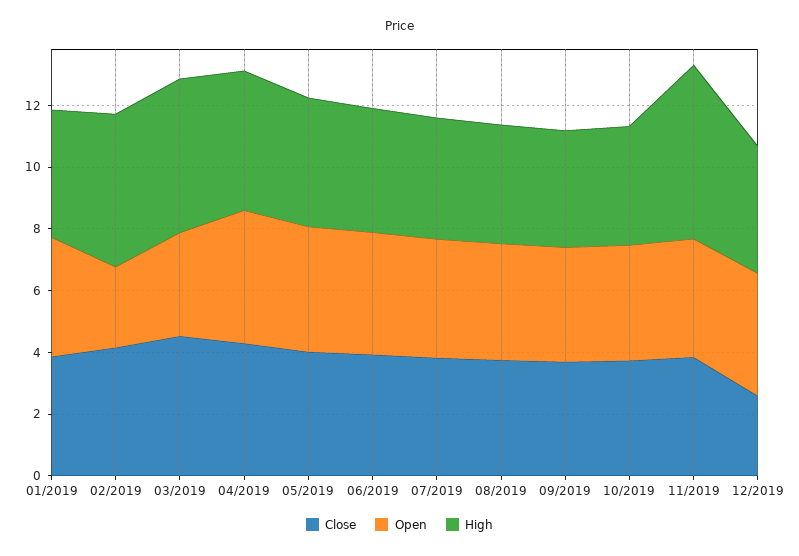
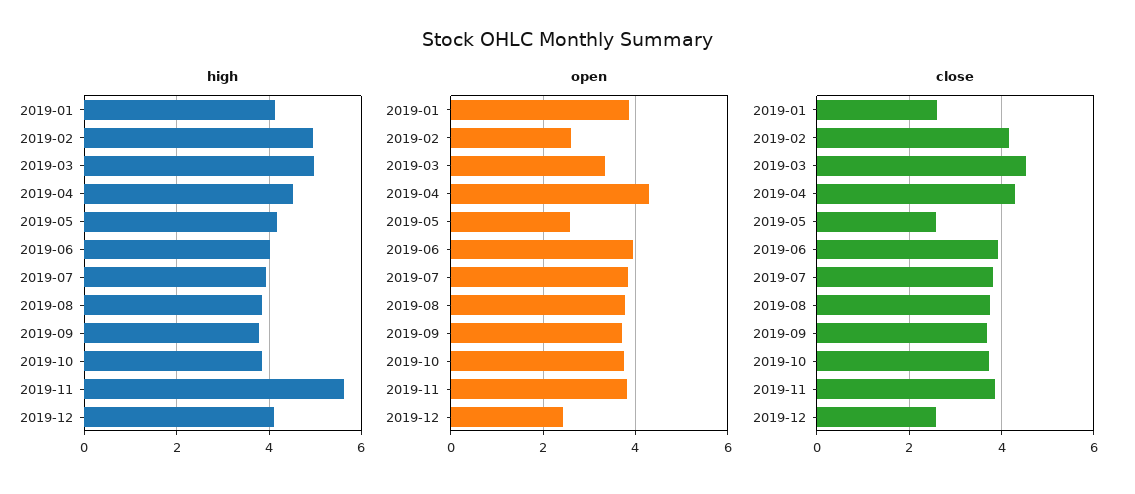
Close, 01/2019: 4 -> 2.6
Close, 05/2019: 4 -> 2.6
Open, 05/2019: 4 -> 2.6
Open, 12/2019: 4 -> 2.4

